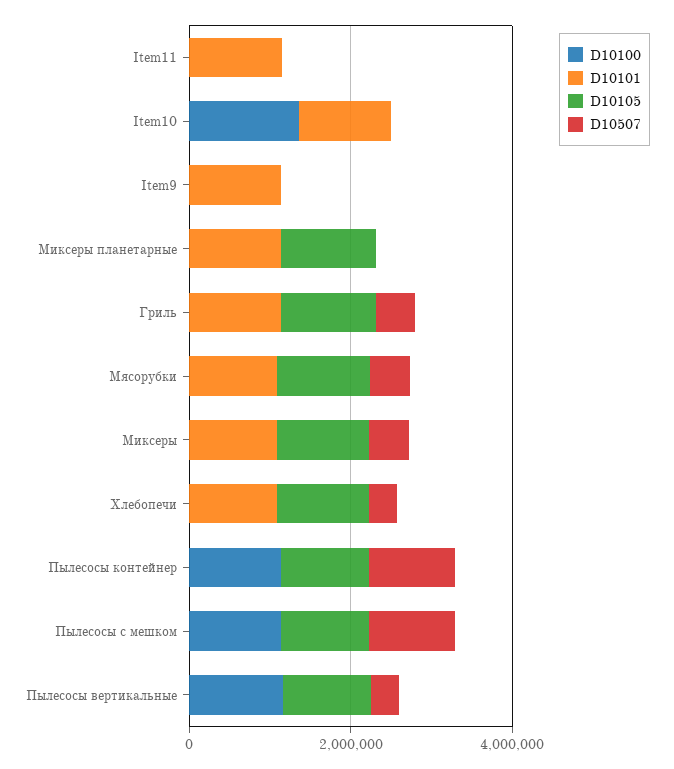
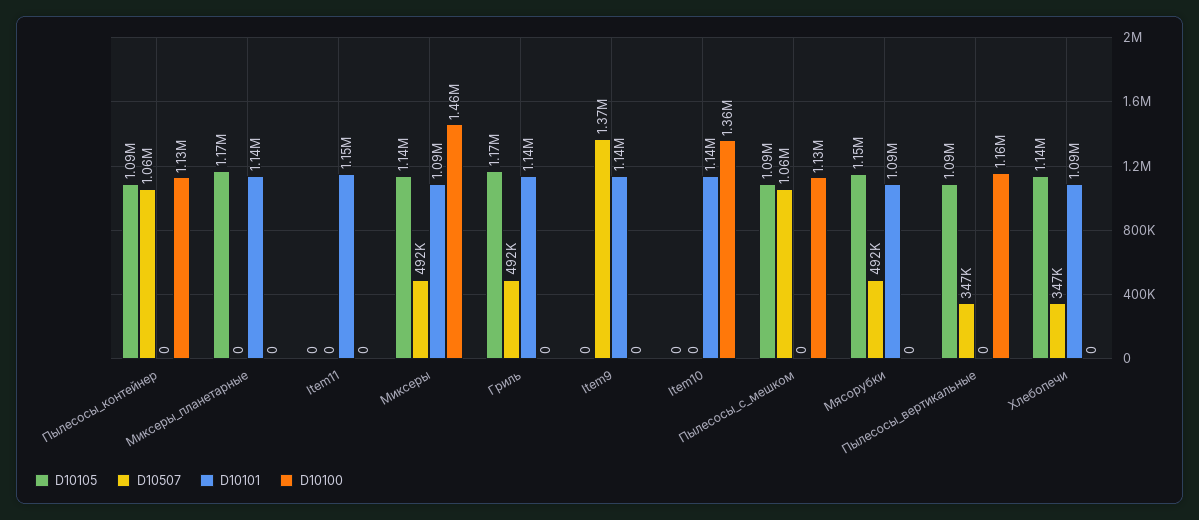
D10507, Item9: 0 -> 1370000
D10100, Миксеры: 0 -> 1460000

